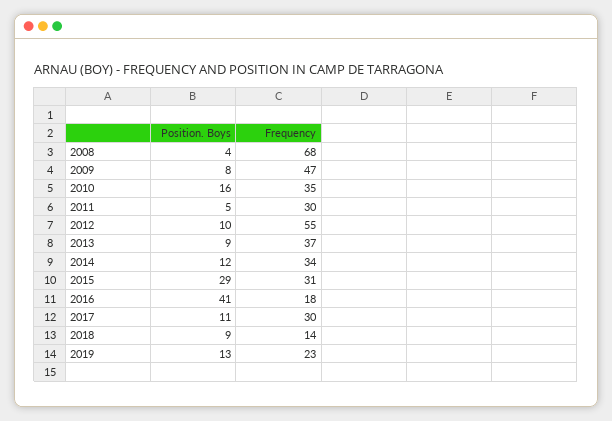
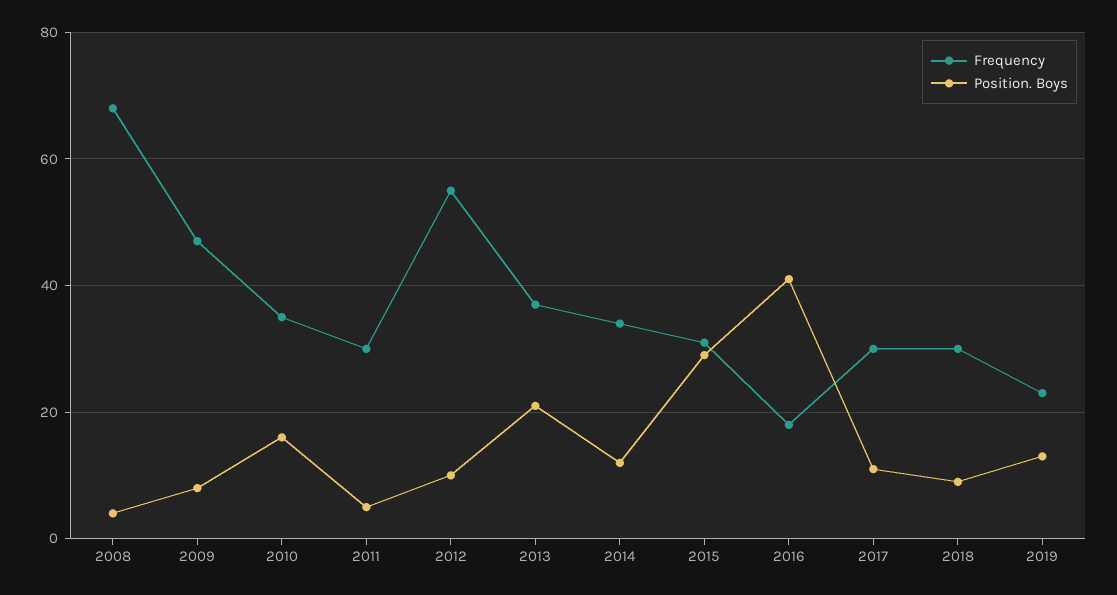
Position. Boys, 2013: 9 -> 20
Frequency, 2018: 14 -> 30

